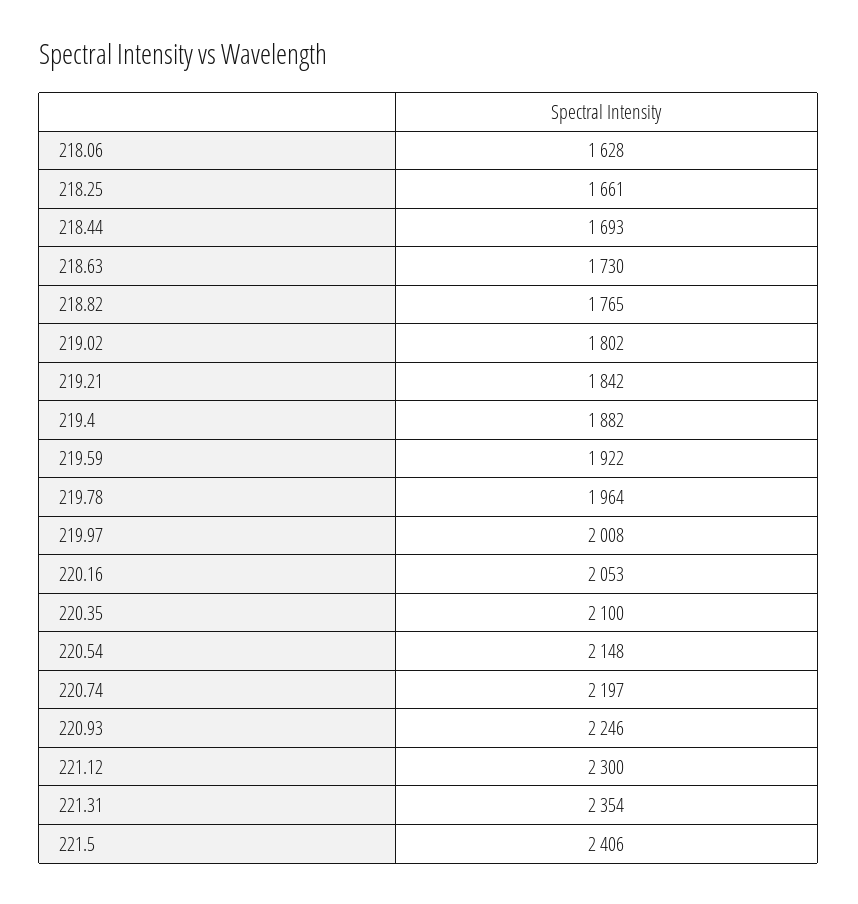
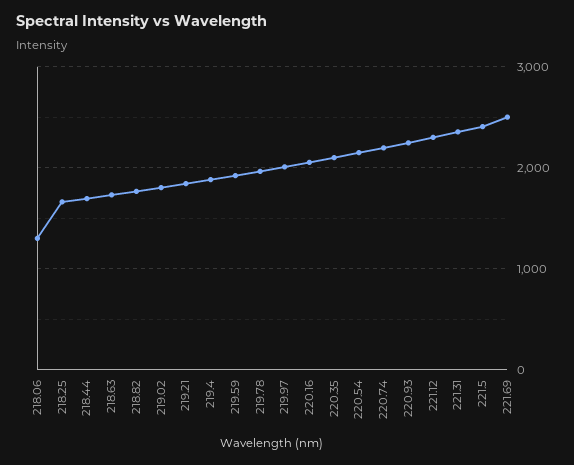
218.06: 1628 -> 1300
221.69: none -> 2500

